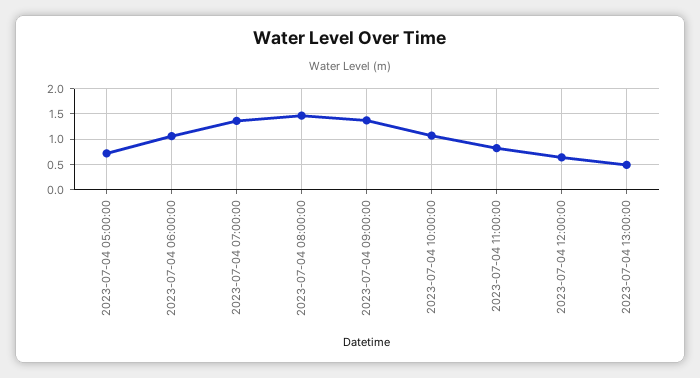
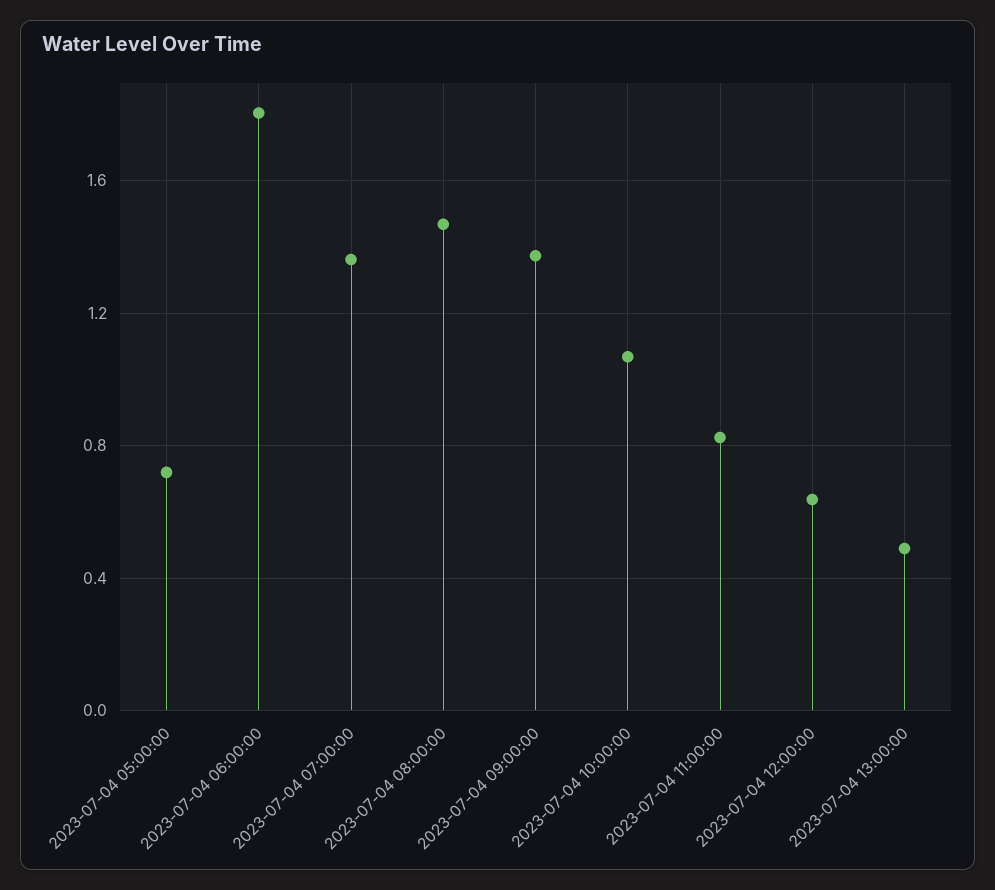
2023-07-04 06:00:00: 1 -> 1.8

